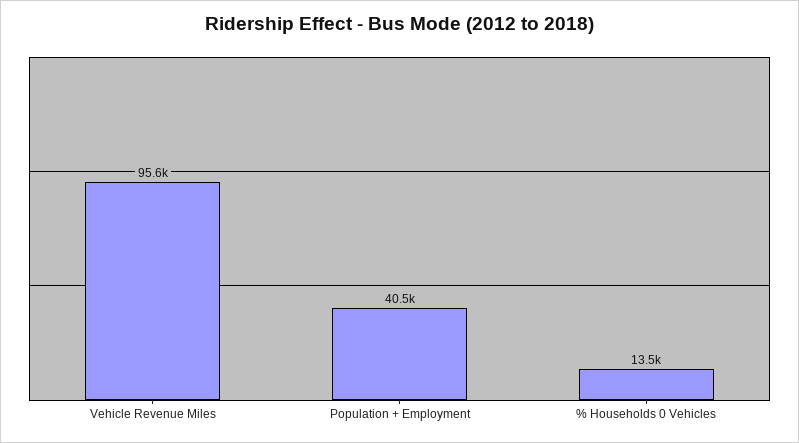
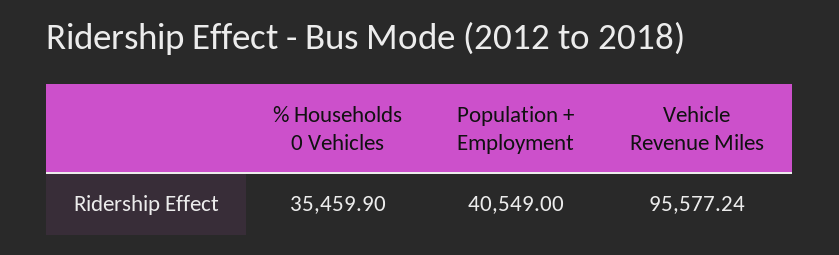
% Households 0 Vehicles: 13500 -> 35459.9

